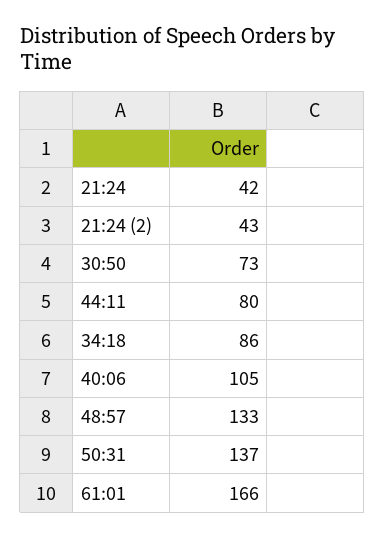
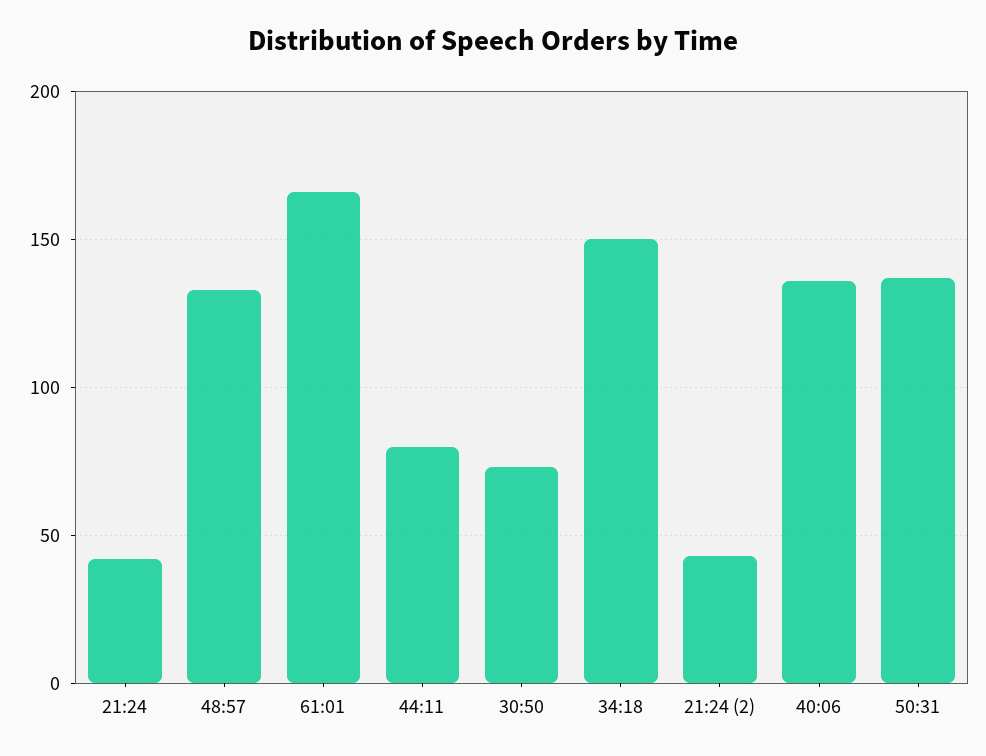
34:18: 86 -> 150
40:06: 105 -> 135

